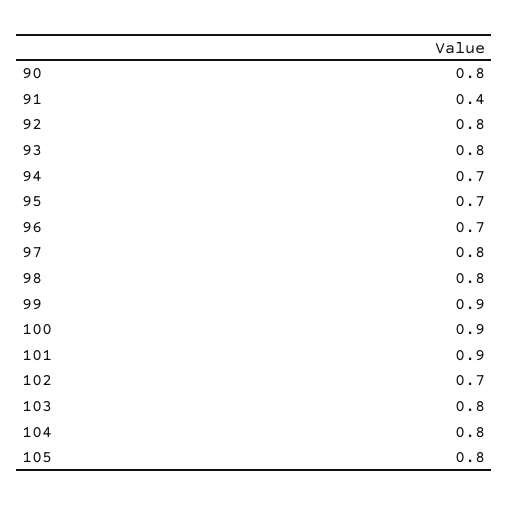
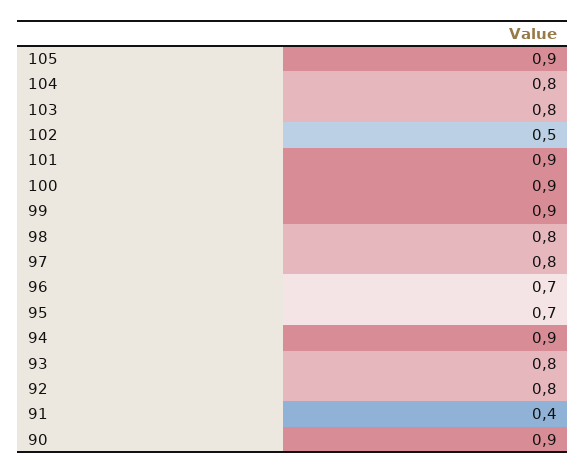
90: 0.8 -> 0.9
94: 0.7 -> 0.9
102: 0.7 -> 0.5
105: 0.8 -> 0.9

